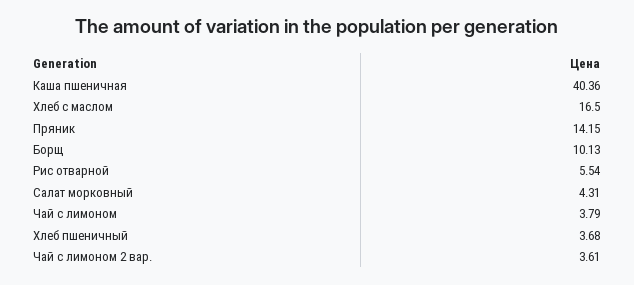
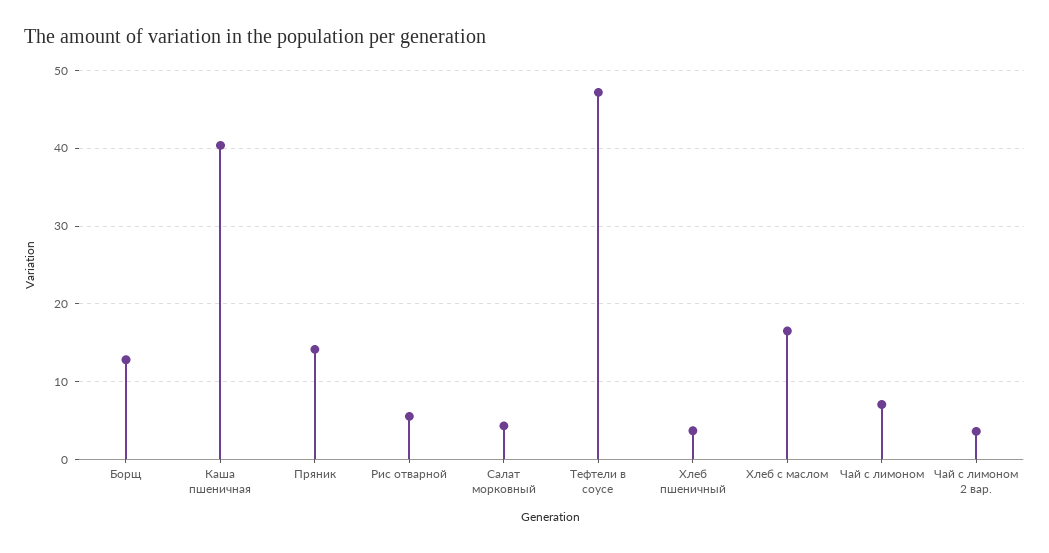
Борщ: 10.13 -> 13
Чай с лимоном: 3.79 -> 7
Тефтели в соусе: none -> 47

